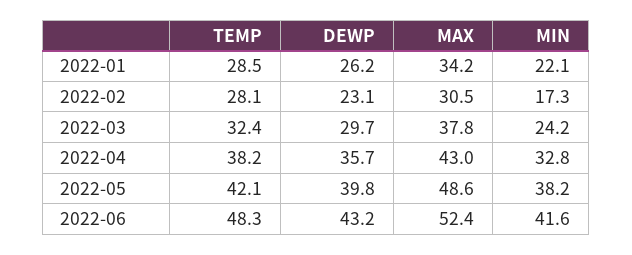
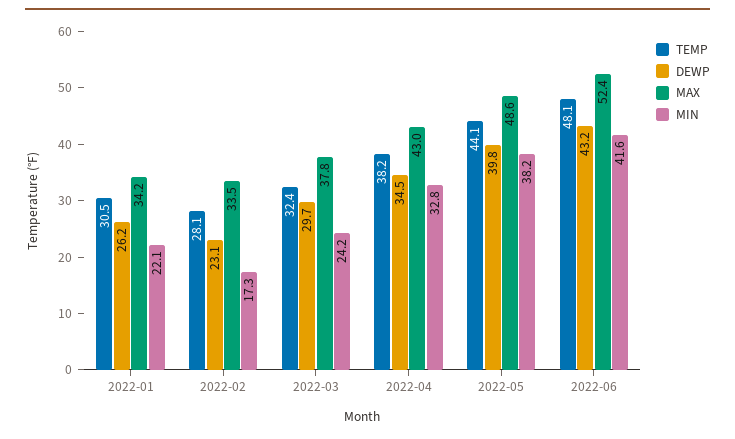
TEMP, 2022-01: 28.5 -> 30.5
MAX, 2022-02: 30.5 -> 33.5
DEWP, 2022-04: 35.7 -> 34.5
TEMP, 2022-05: 42.1 -> 44.1
TEMP, 2022-06: 48.3 -> 48.1

